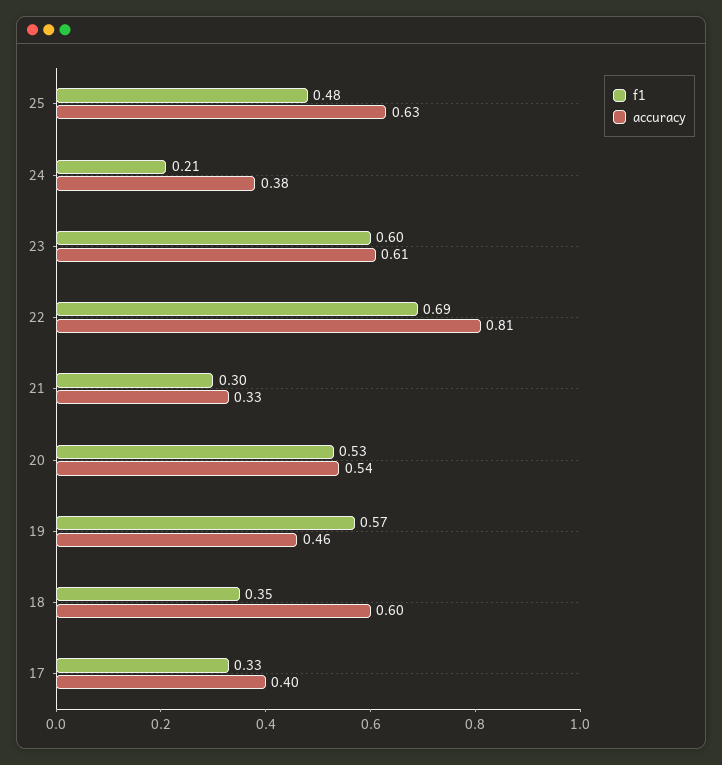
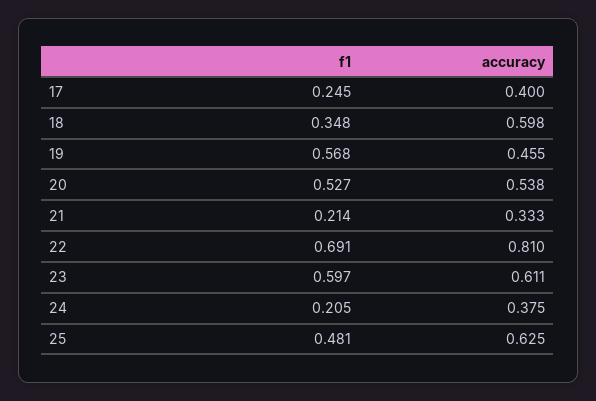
f1, 21: 0.3 -> 0.214
f1, 17: 0.33 -> 0.245

